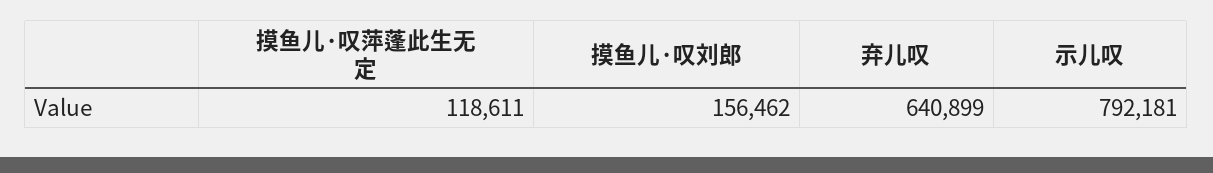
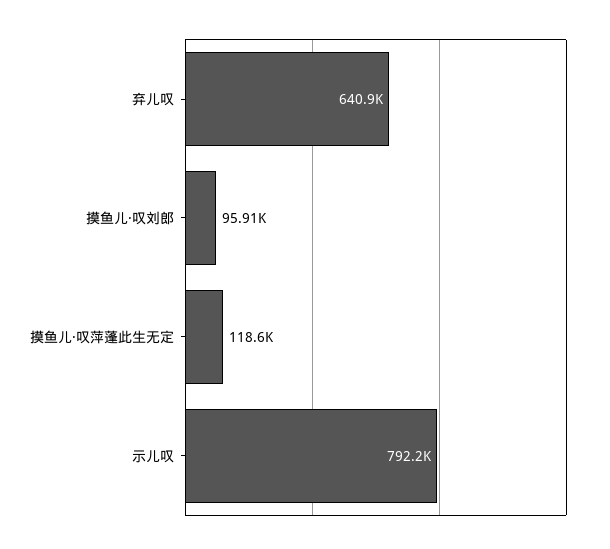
摸鱼儿·叹刘郎: 156462 -> 95910

